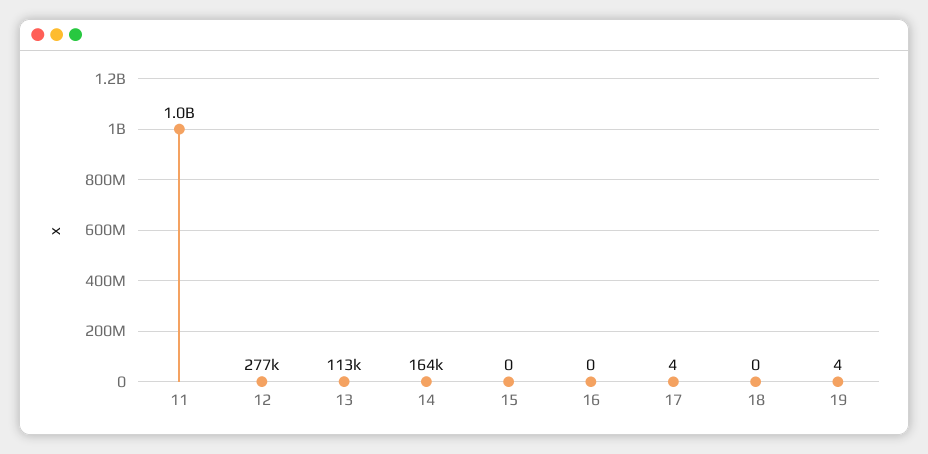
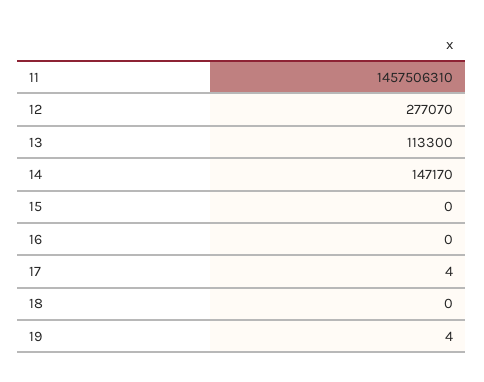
11: 1000000000 -> 1457506310
14: 164000 -> 147170

